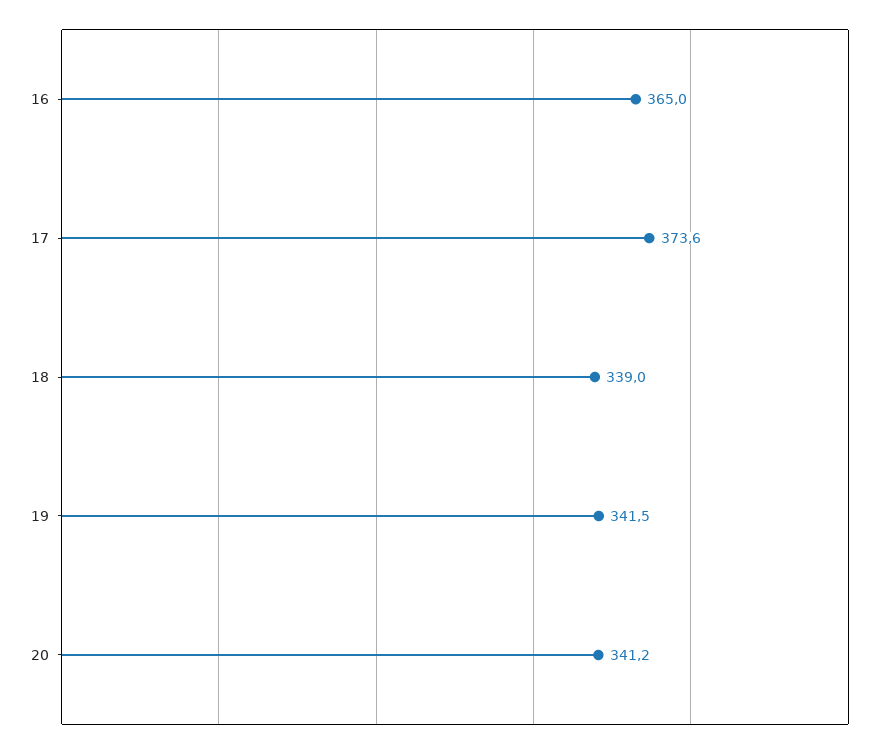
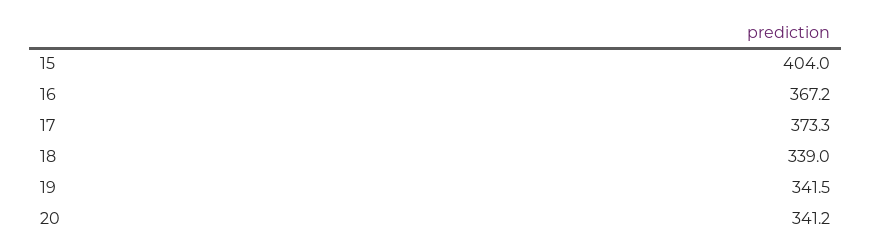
16: 365 -> 367.2
17: 373.6 -> 373.3
15: none -> 404

